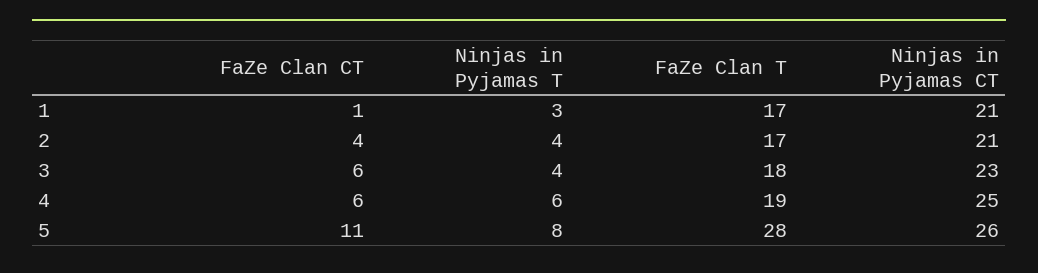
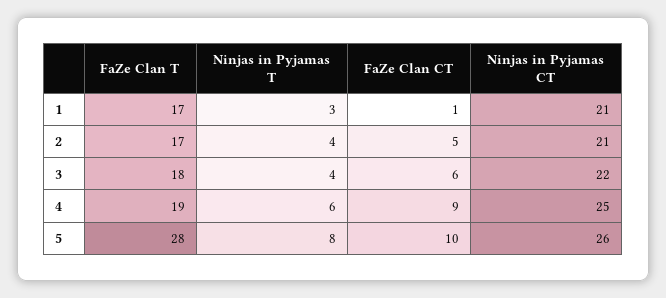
FaZe Clan CT, 2: 4 -> 5
Ninjas in Pyjamas CT, 3: 23 -> 22
FaZe Clan CT, 4: 6 -> 9
FaZe Clan CT, 5: 11 -> 10

